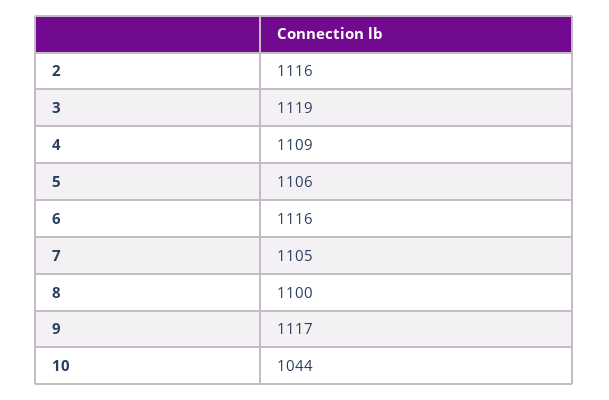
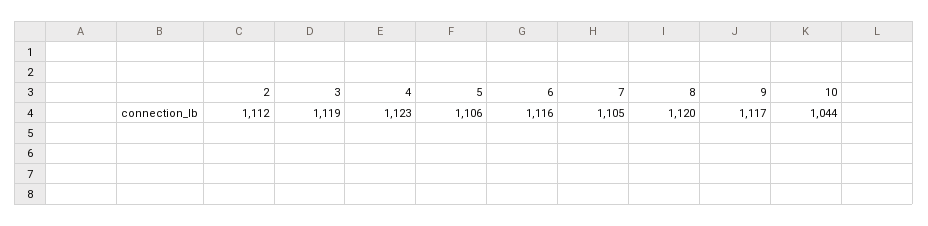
2: 1116 -> 1112
4: 1109 -> 1123
8: 1100 -> 1120

